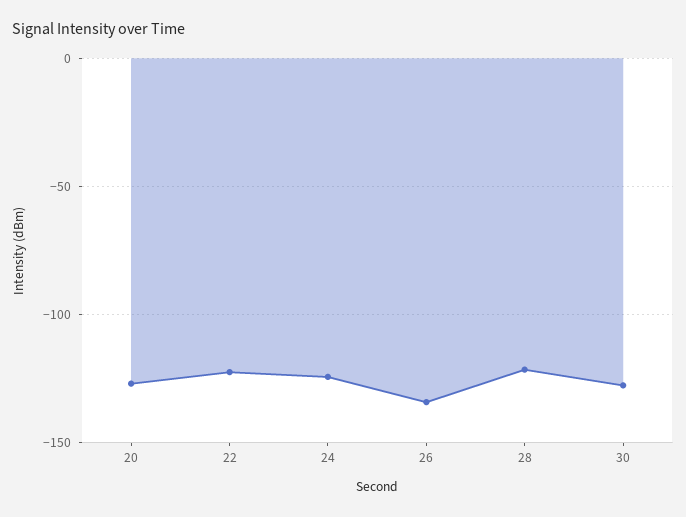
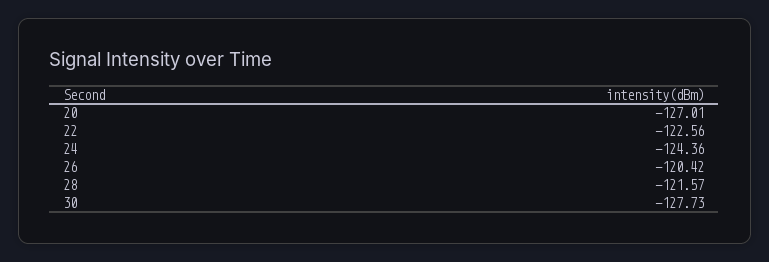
26: -135 -> -120.42

